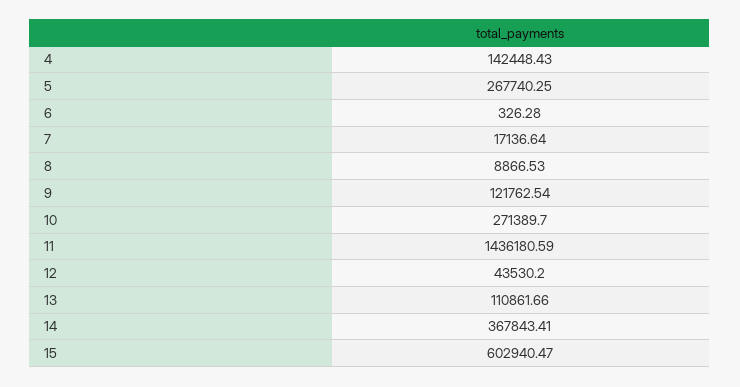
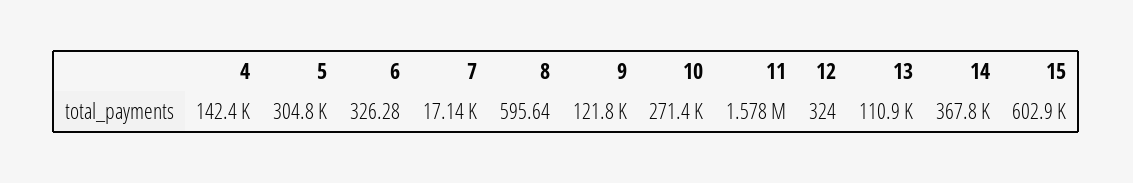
5: 267740.25 -> 304800
8: 8866.53 -> 595.64
11: 1436180.59 -> 1578000
12: 43530.2 -> 324

